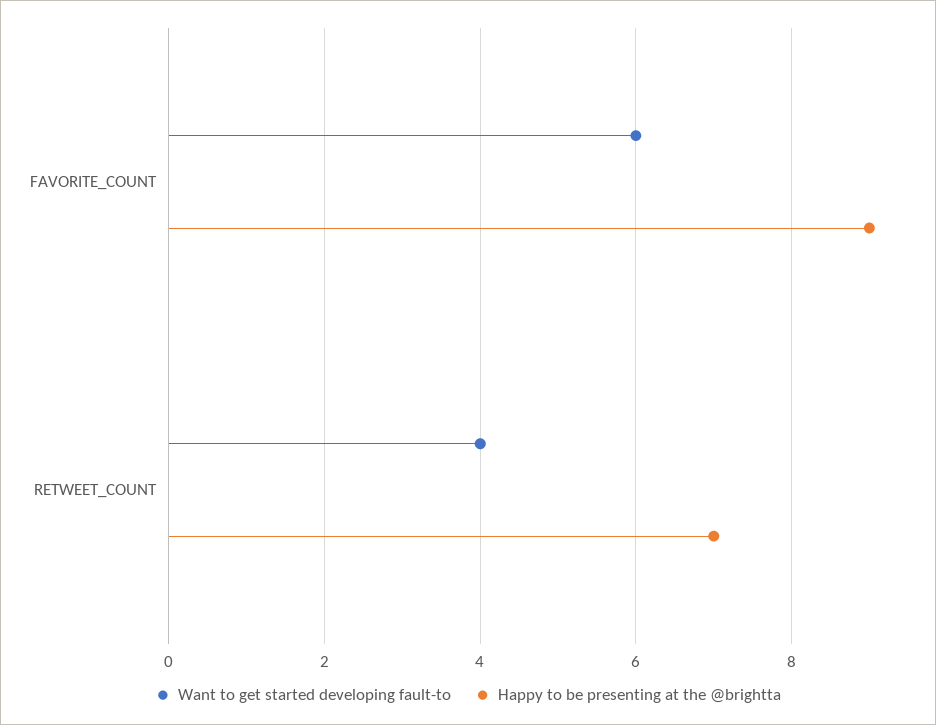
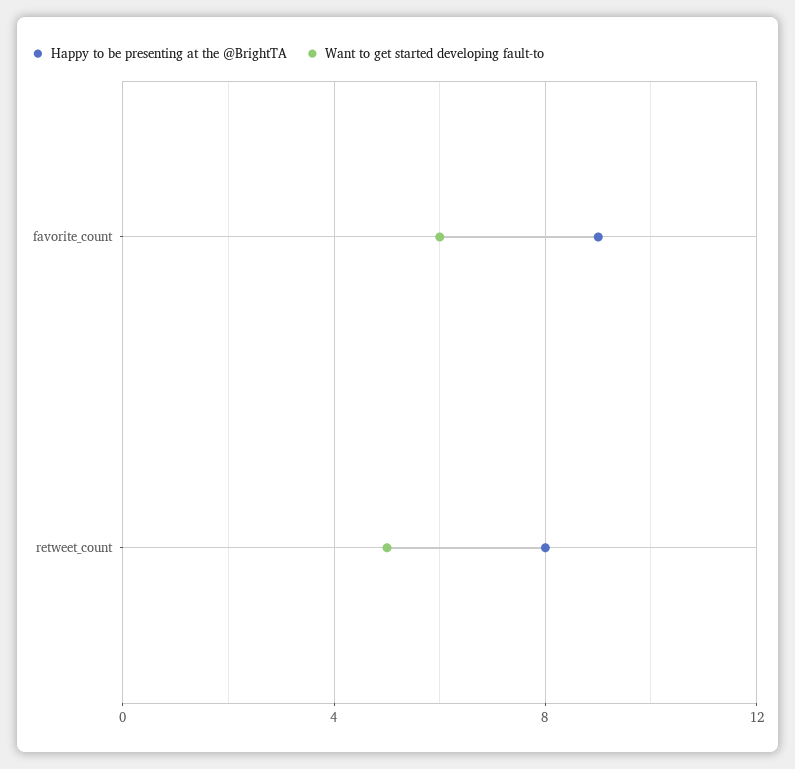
Want to get started developing fault-to, RETWEET_COUNT: 4 -> 5
Happy to be presenting at the @brightta, RETWEET_COUNT: 7 -> 8

